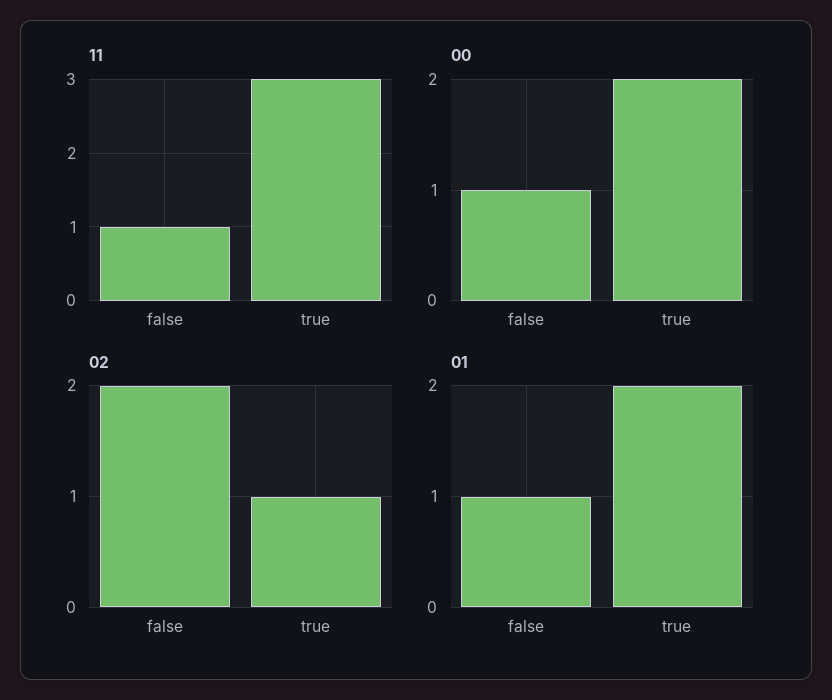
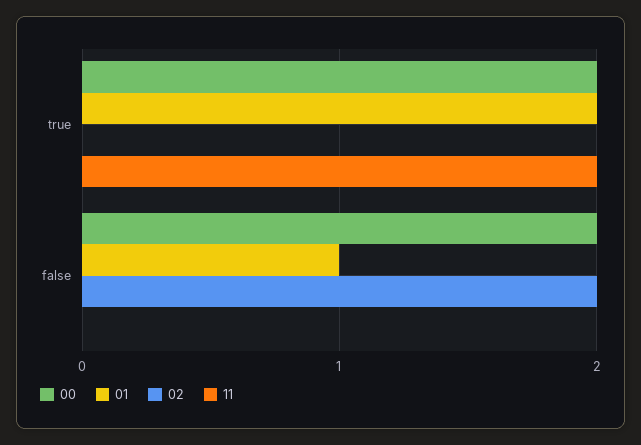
11, false: 1 -> 0
11, true: 3 -> 2
00, false: 1 -> 2
02, true: 1 -> 0

